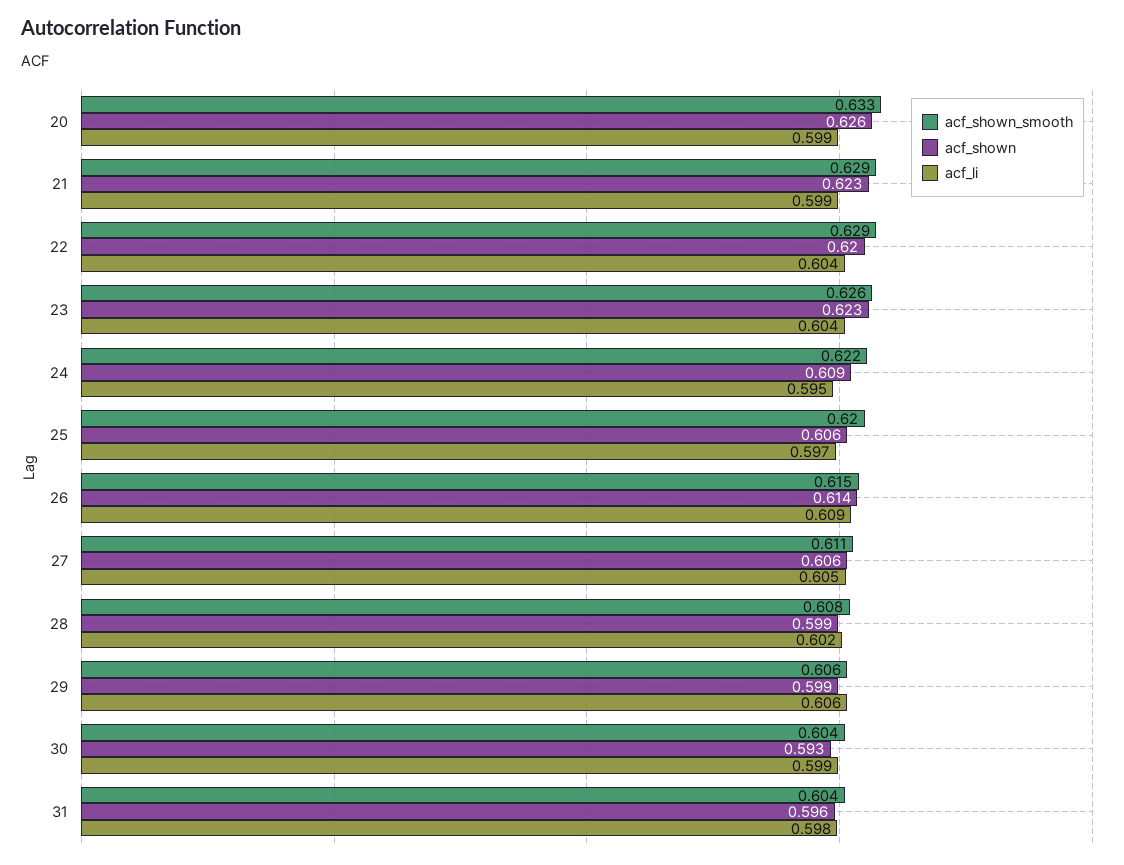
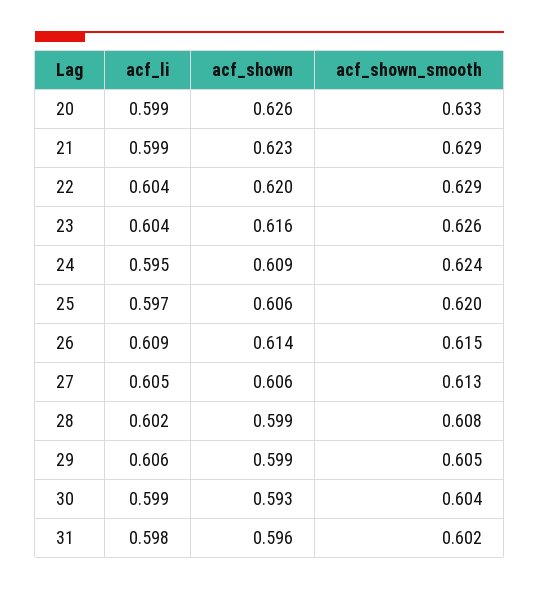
acf_shown, 23: 0.623 -> 0.616
acf_shown_smooth, 24: 0.622 -> 0.624
acf_shown_smooth, 27: 0.611 -> 0.613
acf_shown_smooth, 29: 0.606 -> 0.605
acf_shown_smooth, 31: 0.604 -> 0.602

